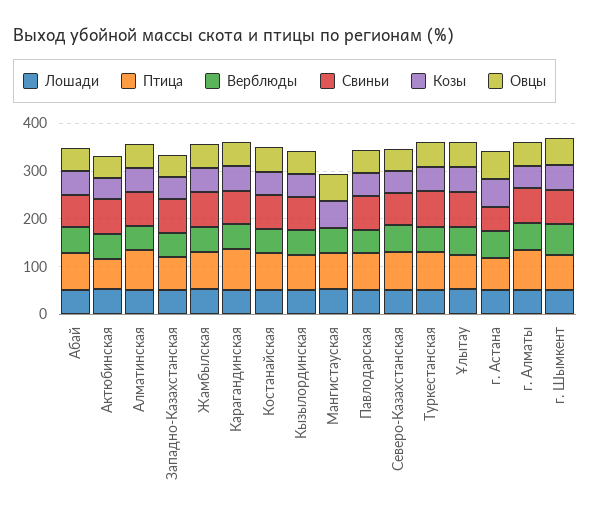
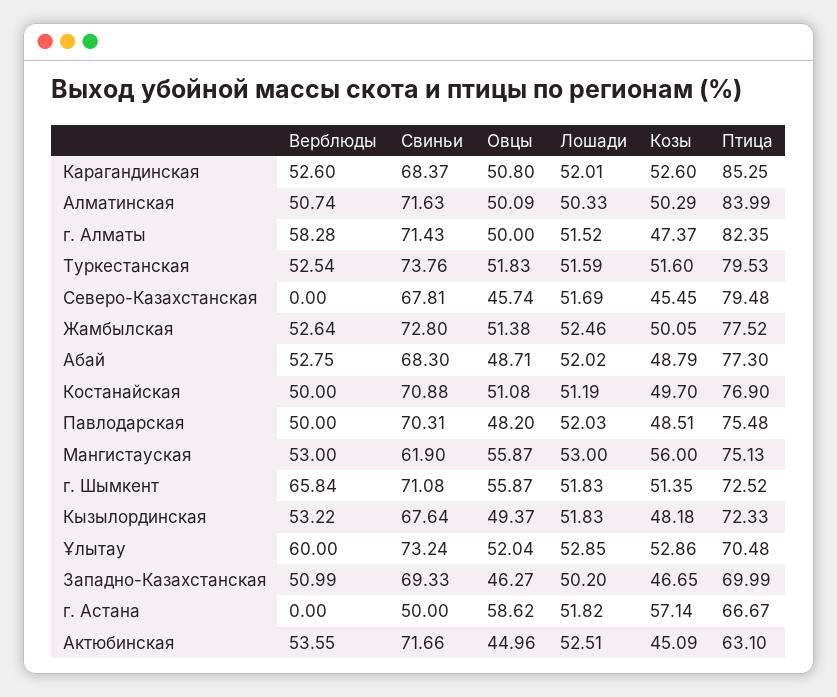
Свиньи, Мангистауская: 0 -> 61.9
Верблюды, Северо-Казахстанская: 60 -> 0
Верблюды, г. Астана: 60 -> 0

